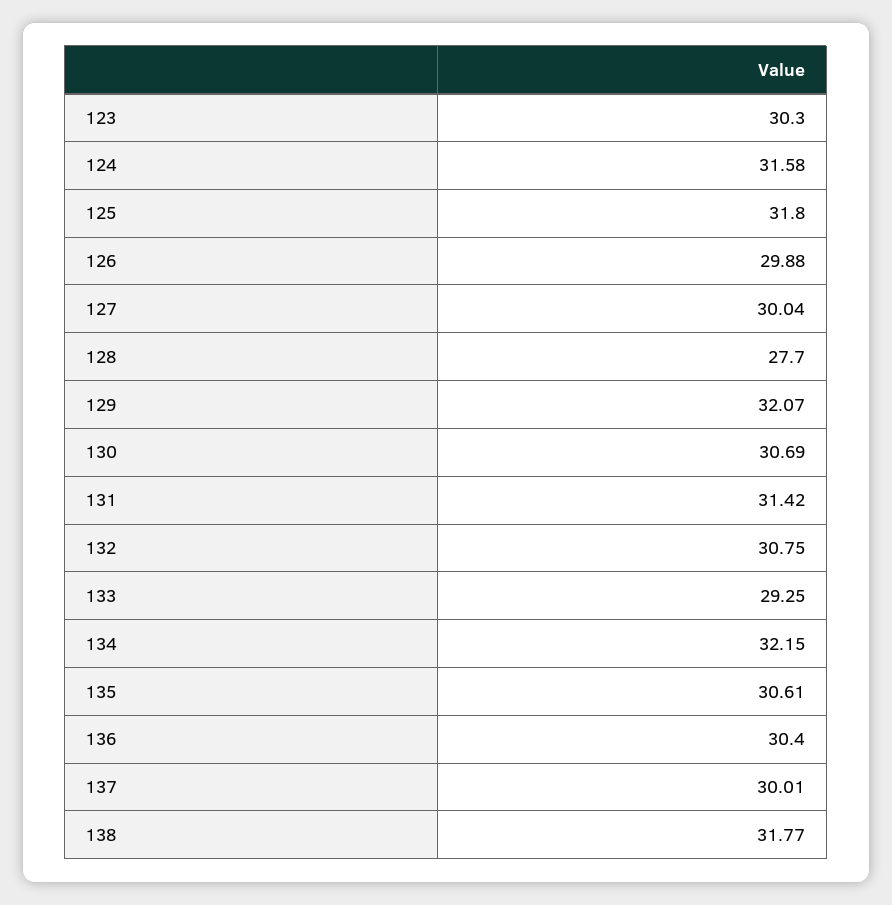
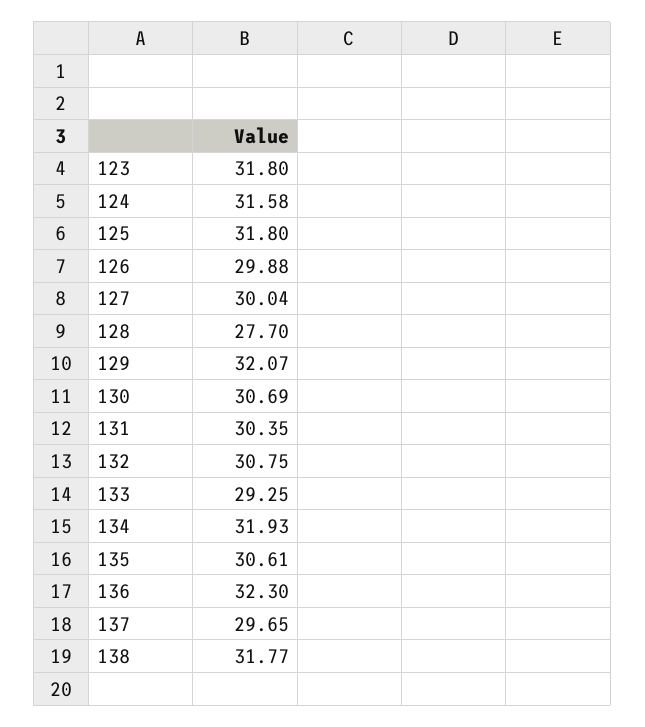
123: 30.3 -> 31.8
131: 31.42 -> 30.35
134: 32.15 -> 31.93
136: 30.4 -> 32.3
137: 30.01 -> 29.65

